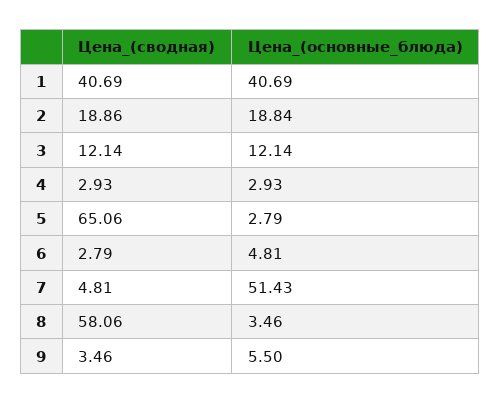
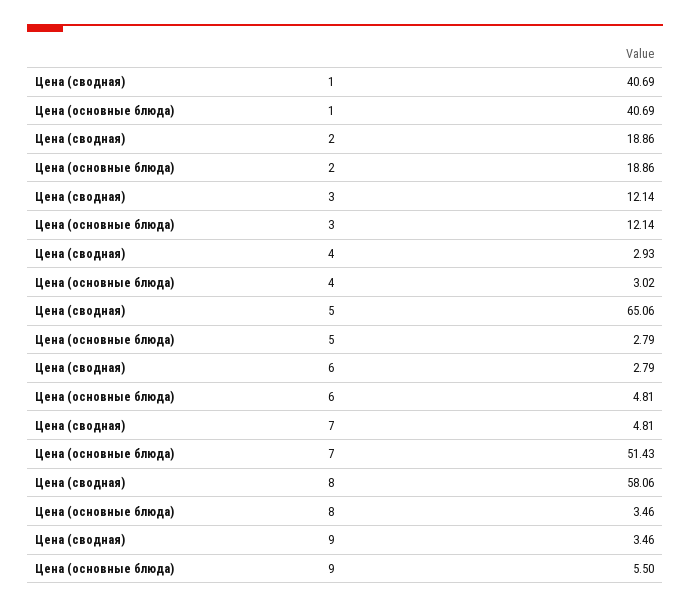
Цена_(основные_блюда), 2: 18.84 -> 18.86
Цена_(основные_блюда), 4: 2.93 -> 3.02

